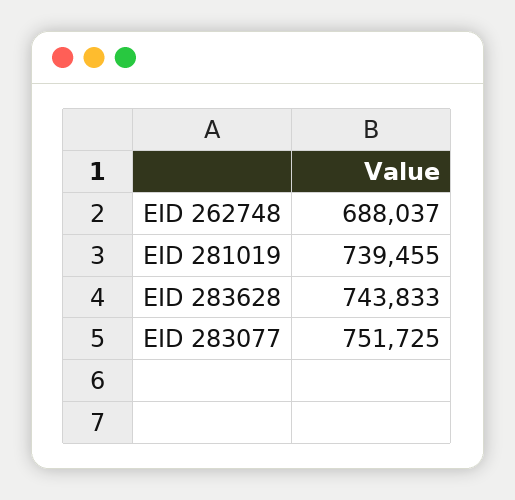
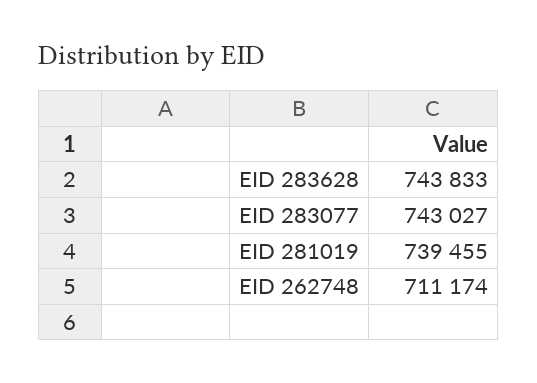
EID 262748: 688037 -> 711174
EID 283077: 751725 -> 743027

